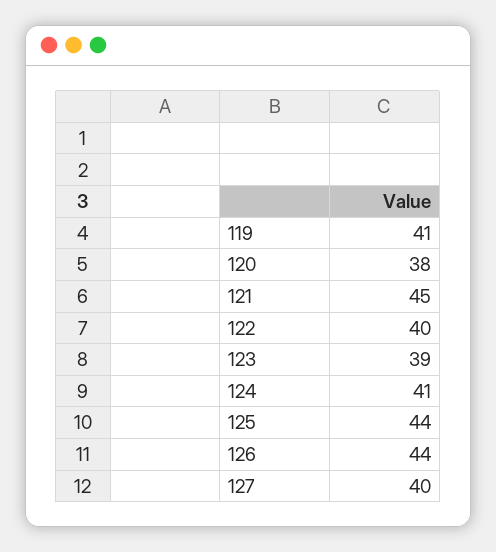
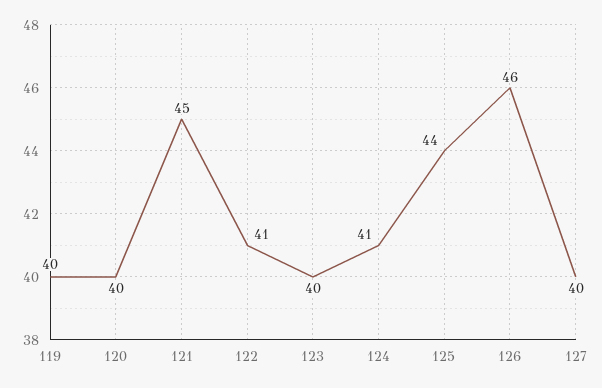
119: 41 -> 40
120: 38 -> 40
122: 40 -> 41
123: 39 -> 40
126: 44 -> 46

